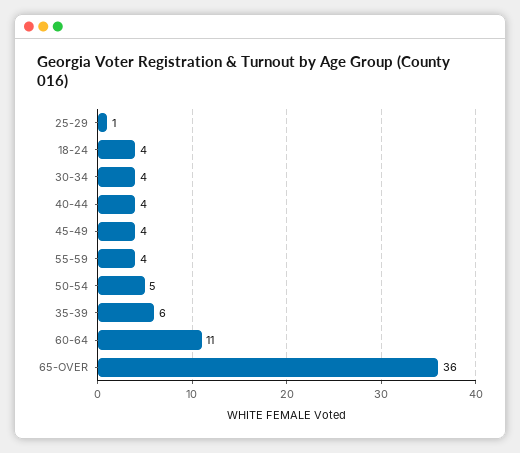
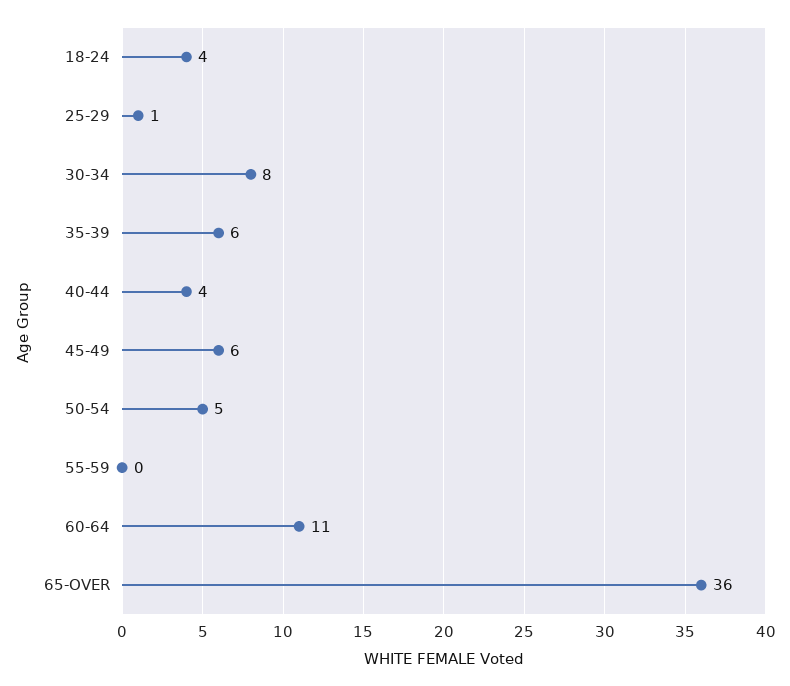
30-34: 4 -> 8
45-49: 4 -> 6
55-59: 4 -> 0

